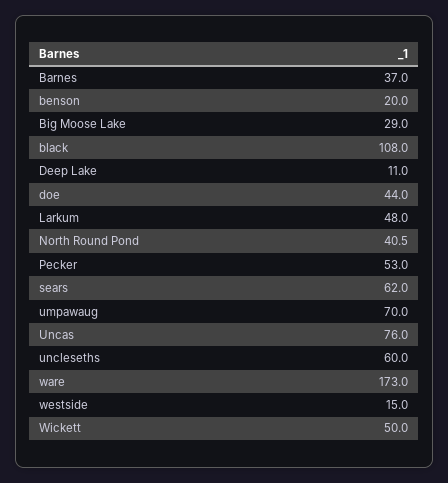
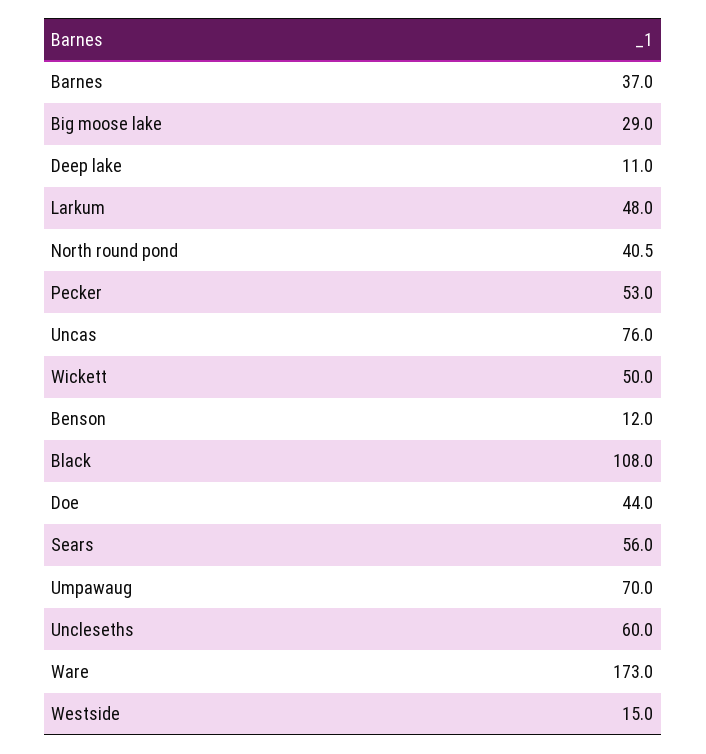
benson: 20 -> 12
sears: 62 -> 56

